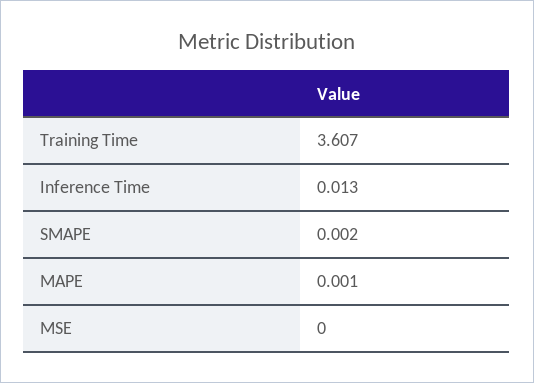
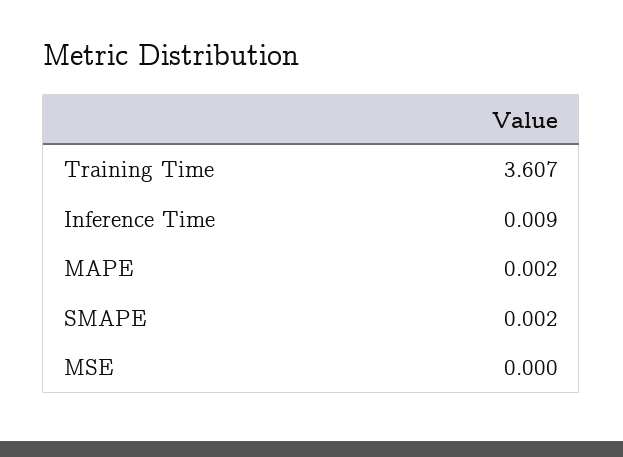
Inference Time: 0.013 -> 0.009
MAPE: 0.001 -> 0.002

